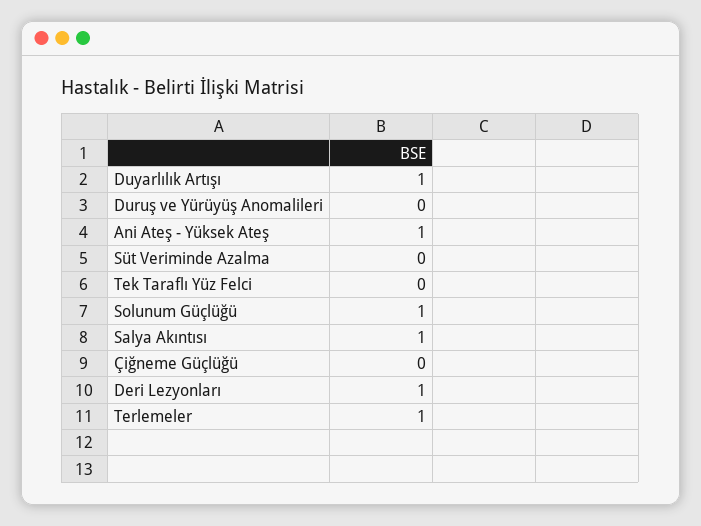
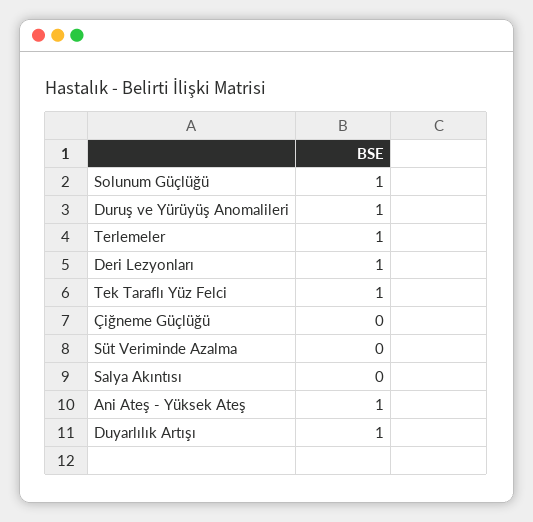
Duruş ve Yürüyüş Anomalileri: 0 -> 1
Tek Taraflı Yüz Felci: 0 -> 1
Salya Akıntısı: 1 -> 0

